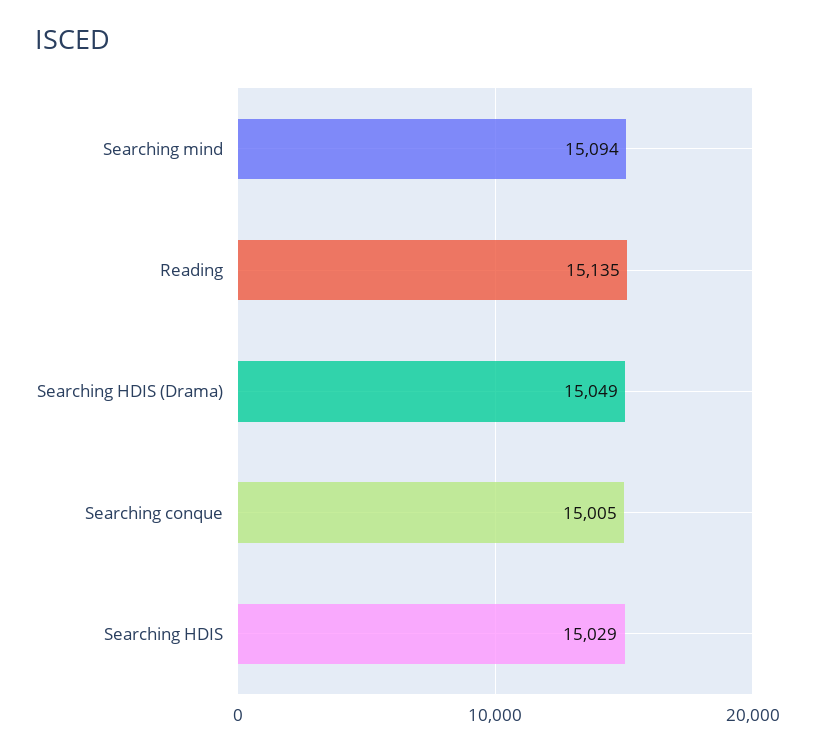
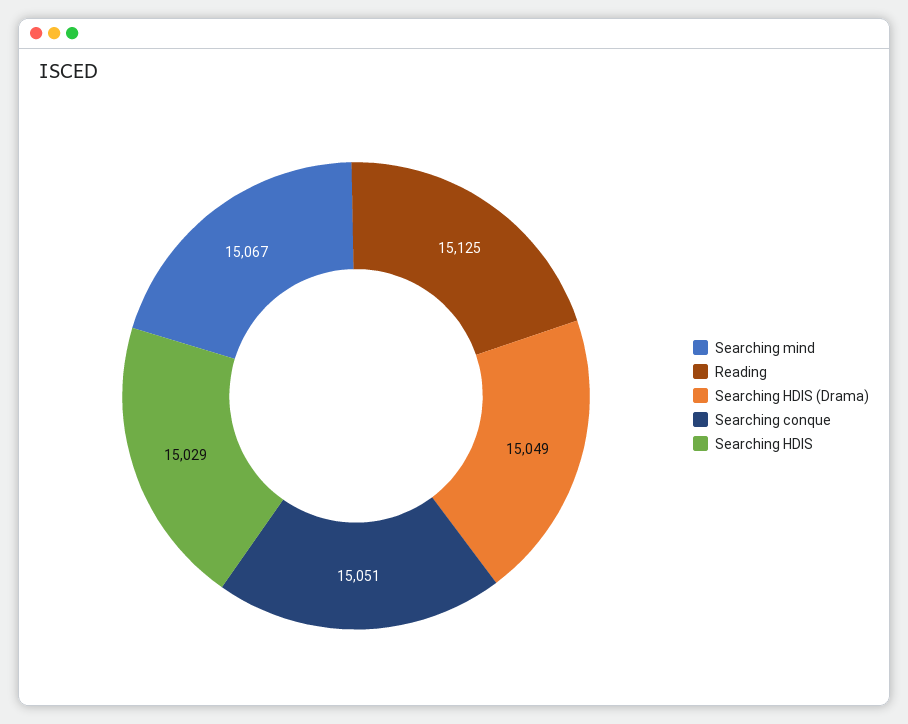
Searching mind: 15094 -> 15067
Reading: 15135 -> 15125
Searching conque: 15005 -> 15051

